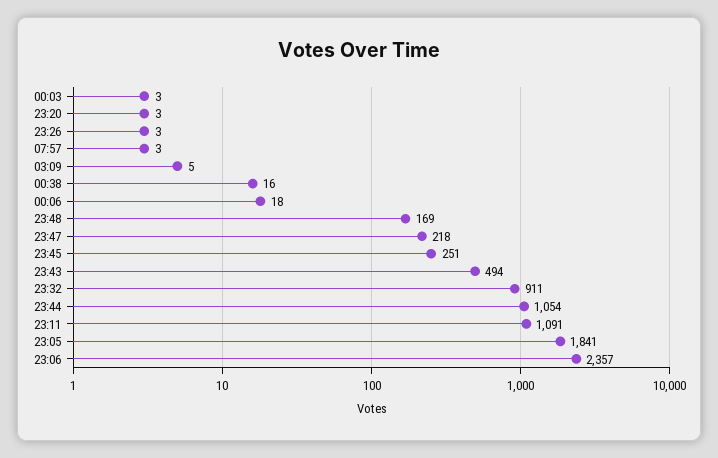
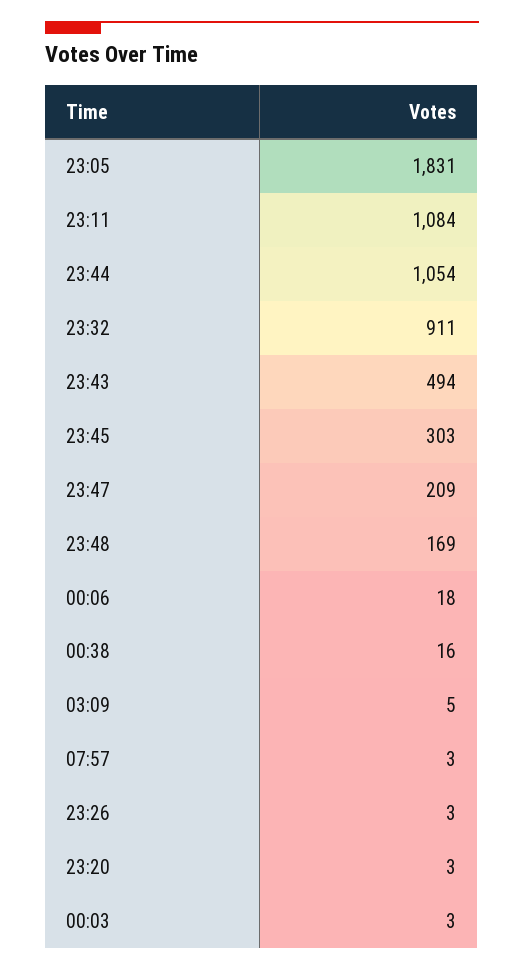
23:47: 218 -> 209
23:45: 251 -> 303
23:11: 1091 -> 1084
23:05: 1841 -> 1831
23:06: 2357 -> none

